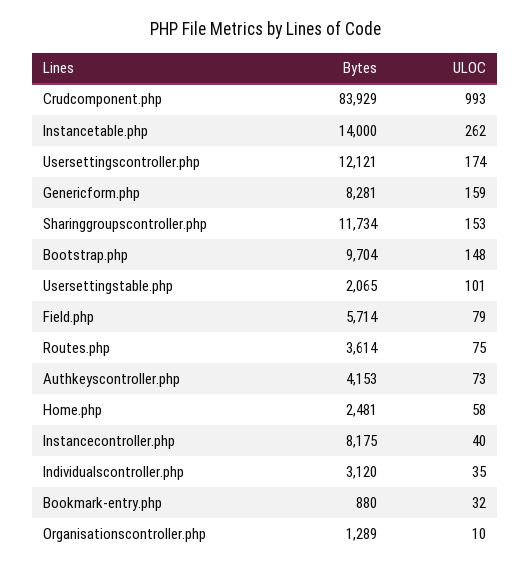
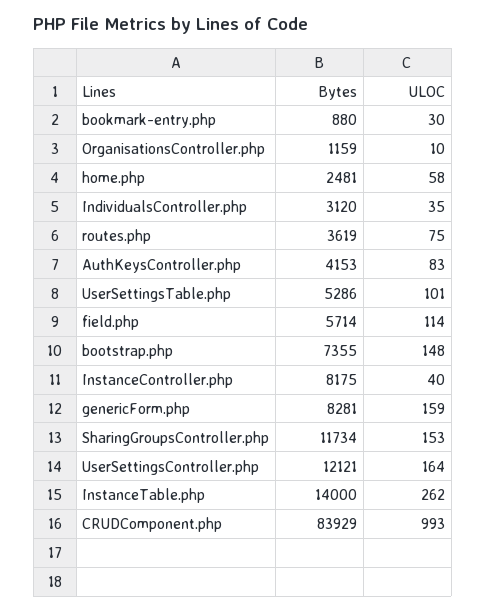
ULOC, Usersettingscontroller.php: 174 -> 164
Bytes, Bootstrap.php: 9704 -> 7355
Bytes, Usersettingstable.php: 2065 -> 5286
ULOC, Field.php: 79 -> 114
Bytes, Routes.php: 3614 -> 3619
ULOC, Authkeyscontroller.php: 73 -> 83
ULOC, Bookmark-entry.php: 32 -> 30
Bytes, Organisationscontroller.php: 1289 -> 1159

